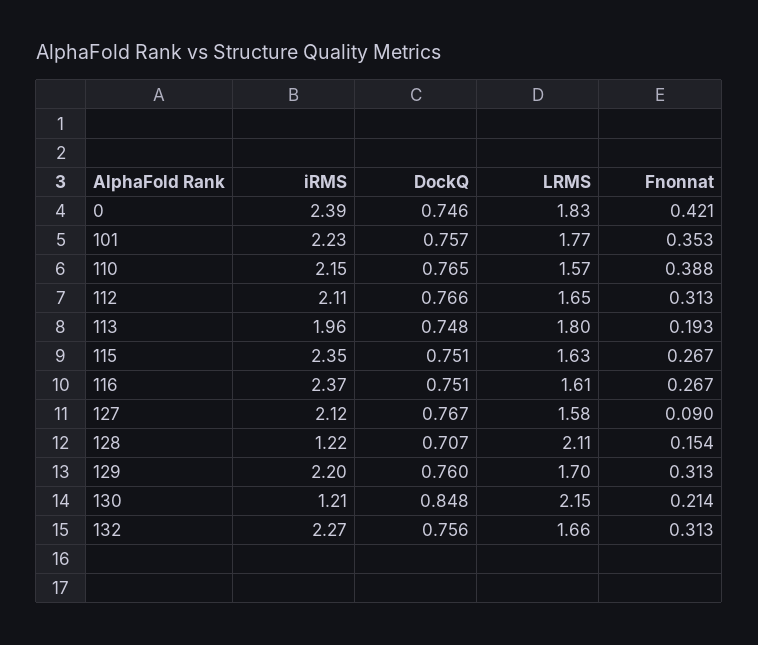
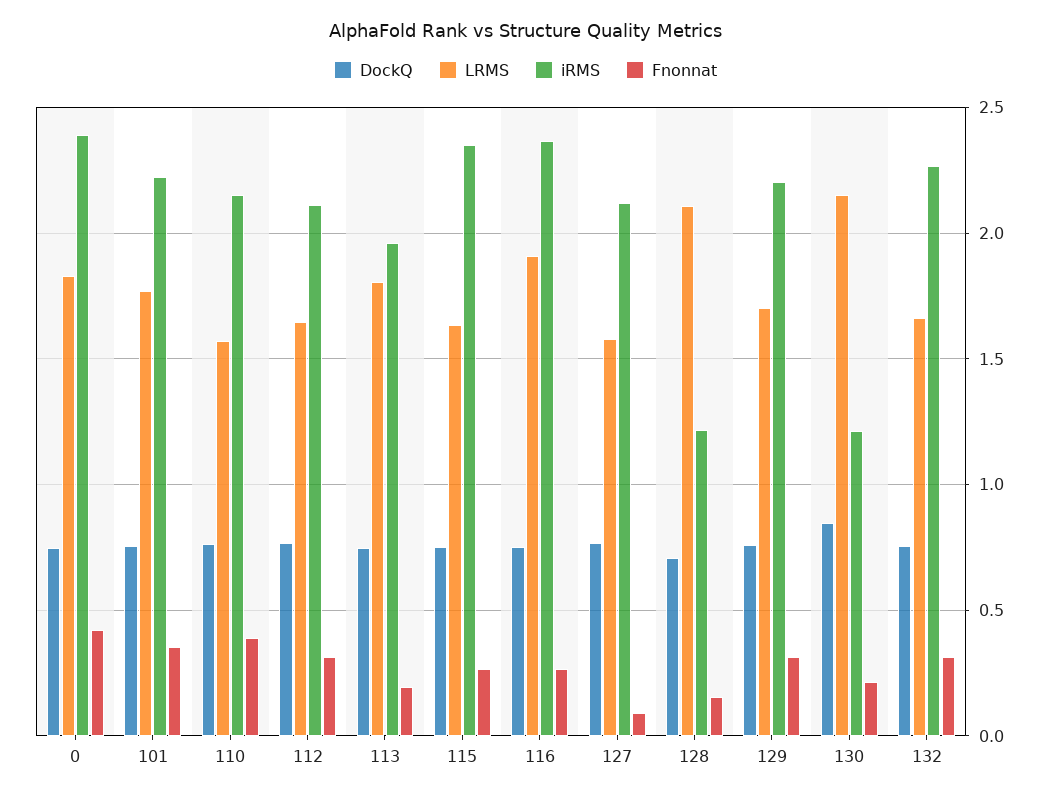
LRMS, 116: 1.61 -> 1.9

